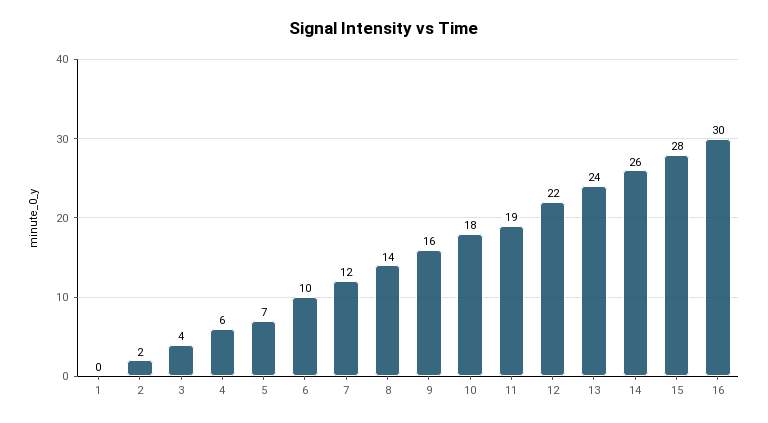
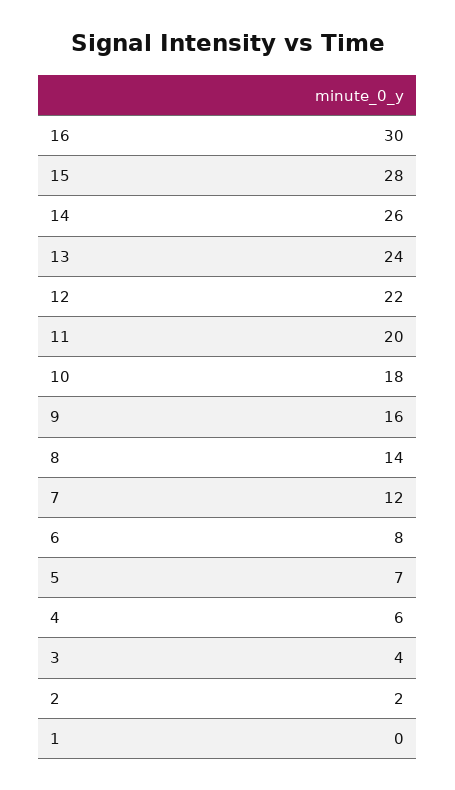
6: 10 -> 8
11: 19 -> 20

